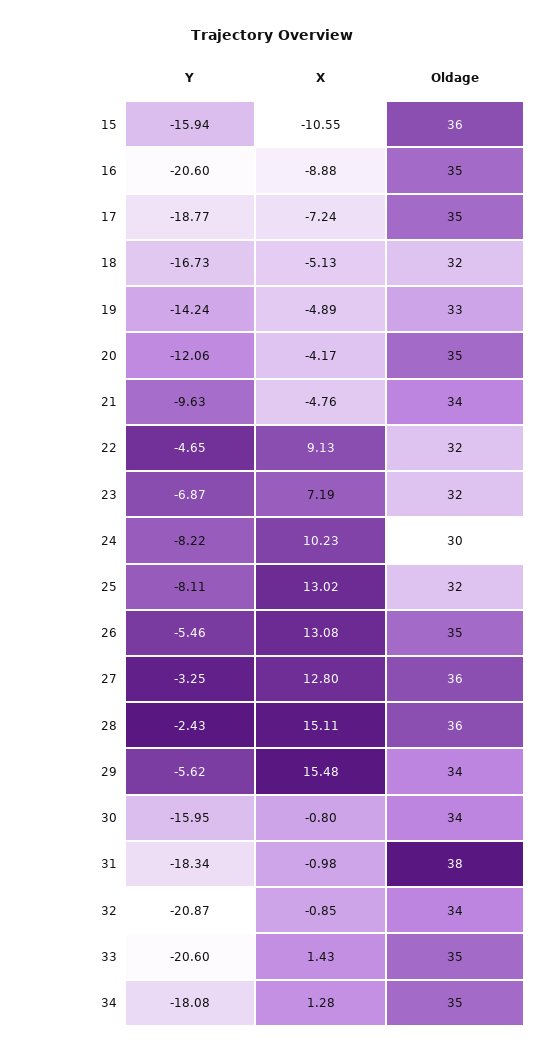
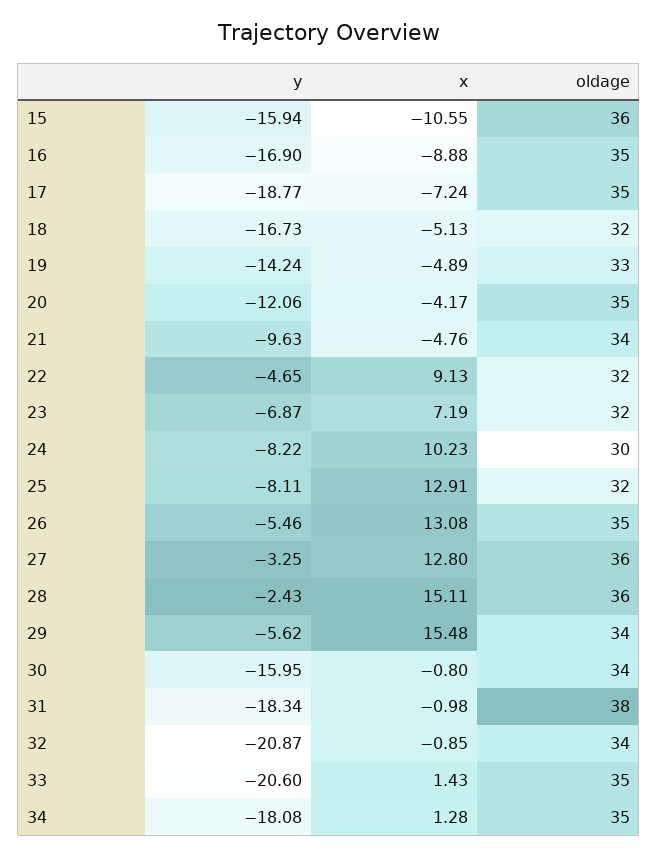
Y, 16: -20.6 -> -16.9
X, 25: 13.02 -> 12.91

